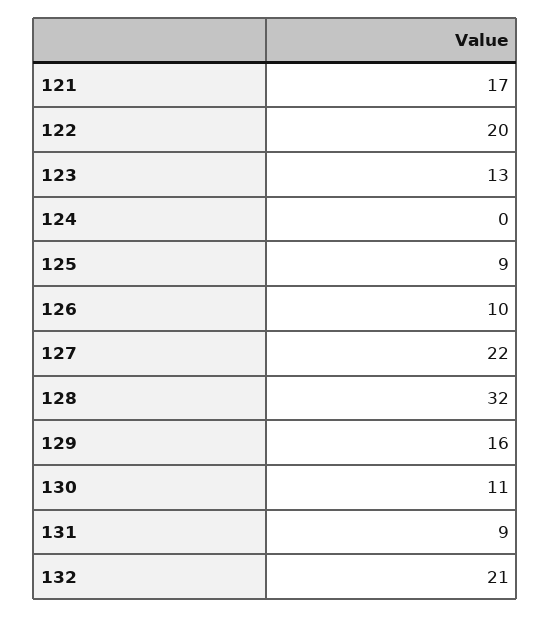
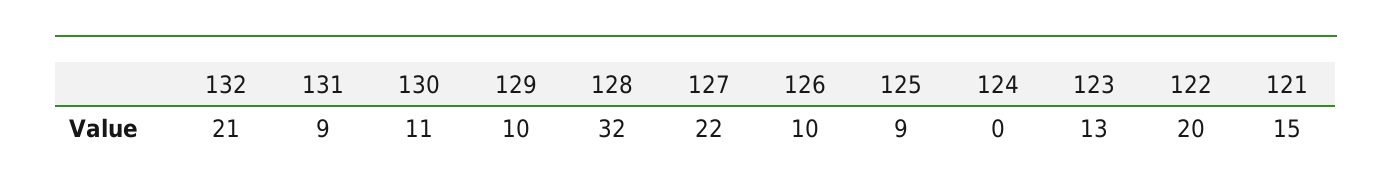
121: 17 -> 15
129: 16 -> 10

